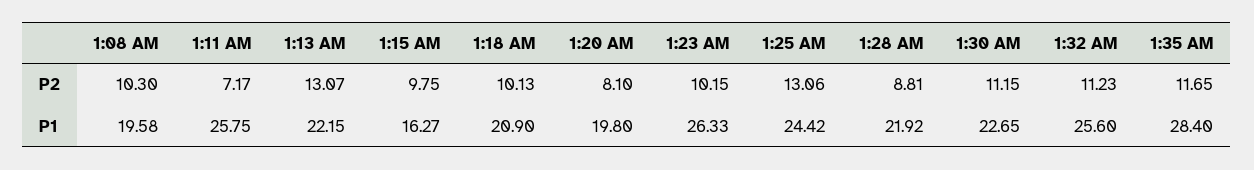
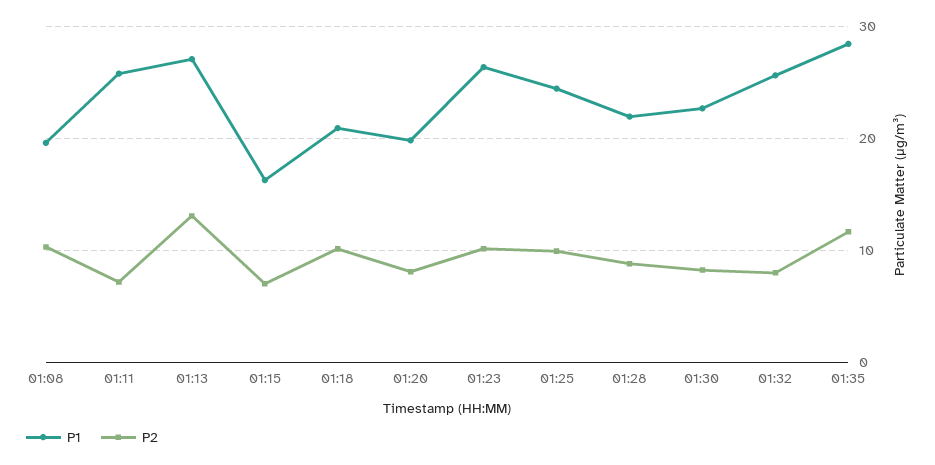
P2, 1:15 AM: 9.75 -> 7
P2, 1:25 AM: 13.06 -> 10
P2, 1:30 AM: 11.15 -> 8
P2, 1:32 AM: 11.23 -> 8
P1, 1:13 AM: 22.15 -> 27

